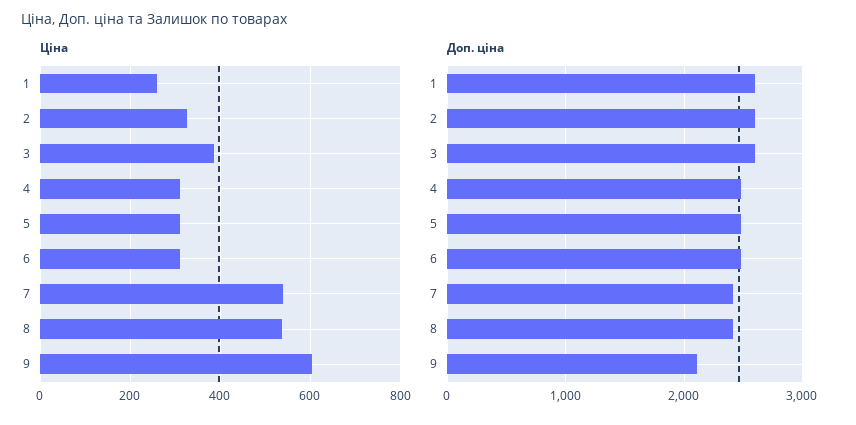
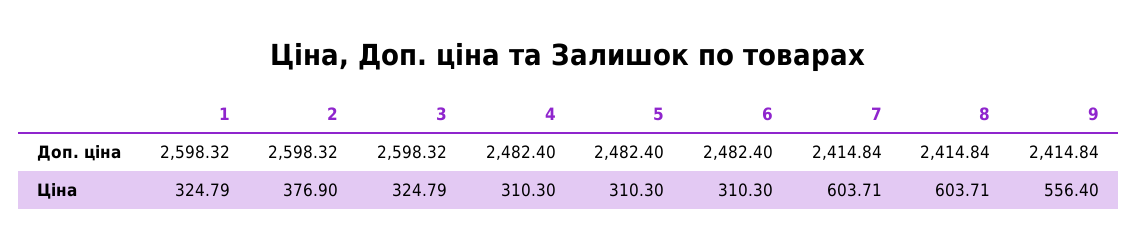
Ціна, 1: 260 -> 324.79
Ціна, 2: 320 -> 376.9
Ціна, 3: 380 -> 324.79
Ціна, 7: 540 -> 603.71
Ціна, 8: 540 -> 603.71
Ціна, 9: 600 -> 556.4
Доп. ціна, 9: 2100 -> 2414.84

